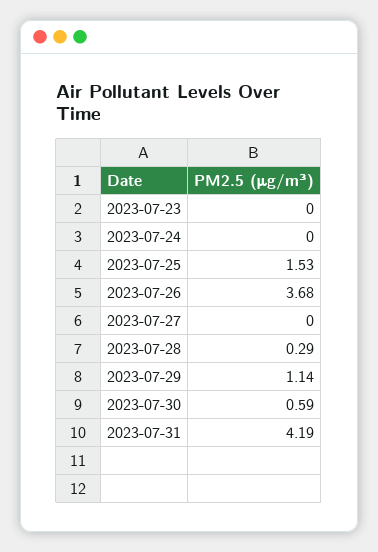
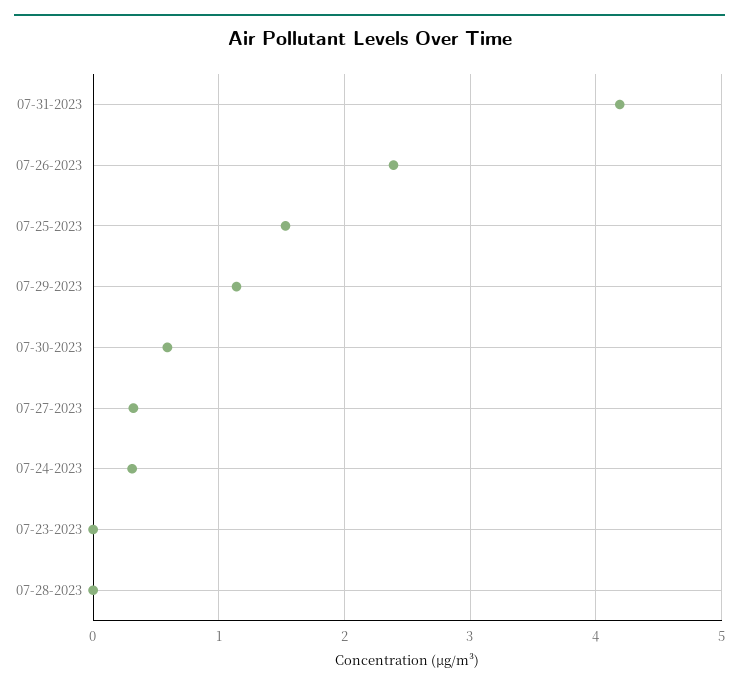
2023-07-24: 0 -> 0.3
2023-07-26: 3.68 -> 2.4
2023-07-27: 0 -> 0.3
2023-07-28: 0.29 -> 0

